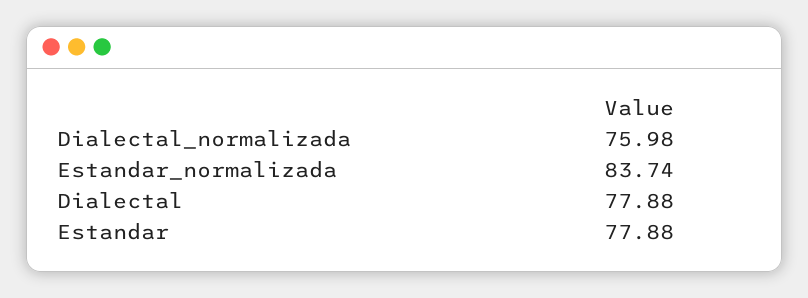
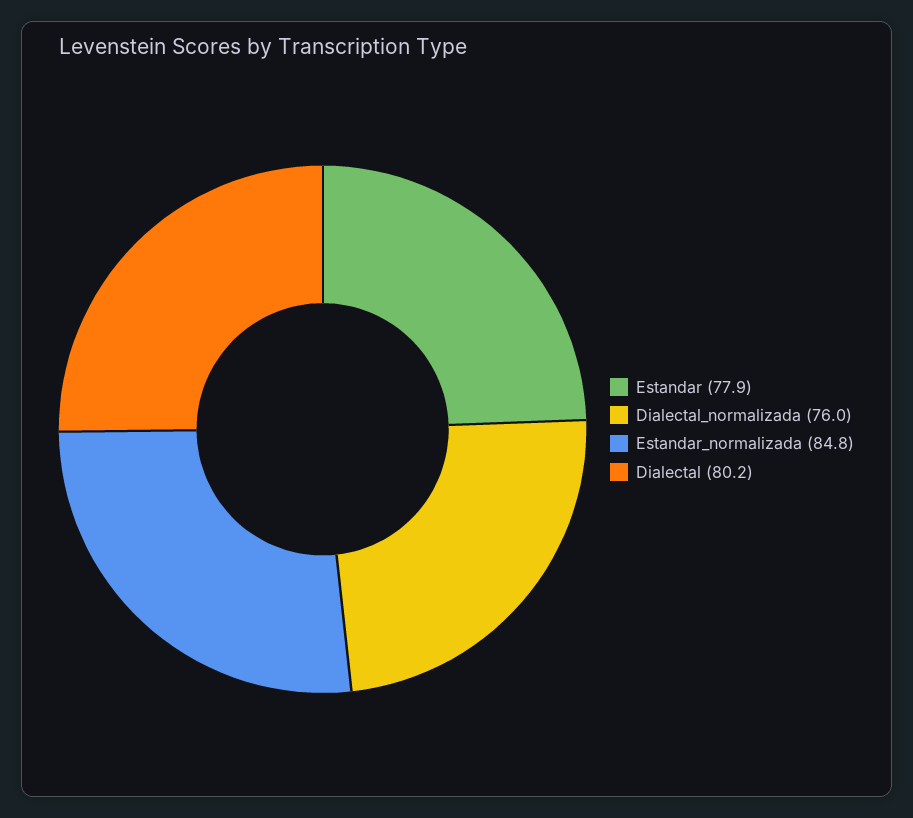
Estandar_normalizada: 83.74 -> 84.8
Dialectal: 77.88 -> 80.2

